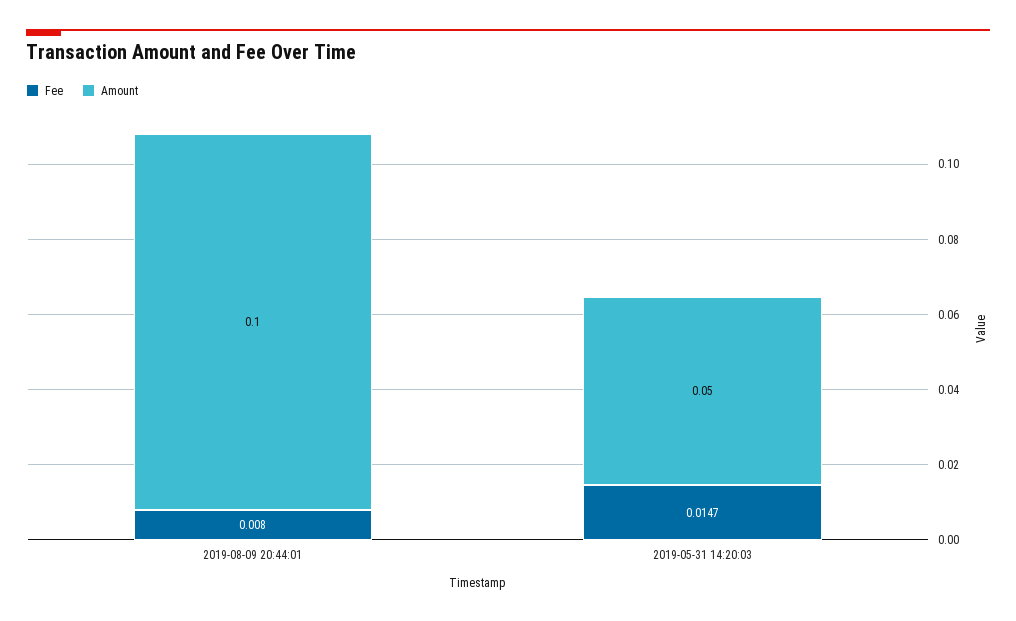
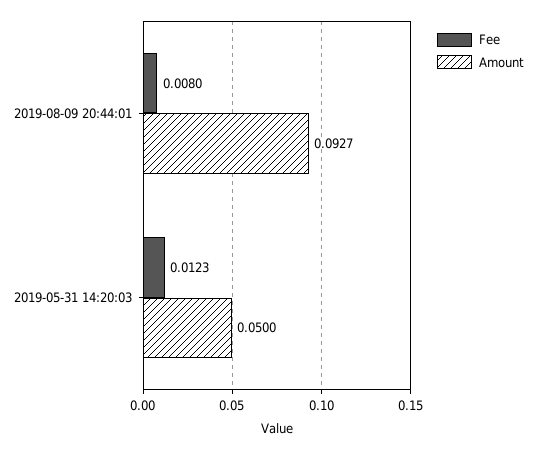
Amount, 2019-08-09 20:44:01: 0.1 -> 0.0927
Fee, 2019-05-31 14:20:03: 0.0147 -> 0.0123

